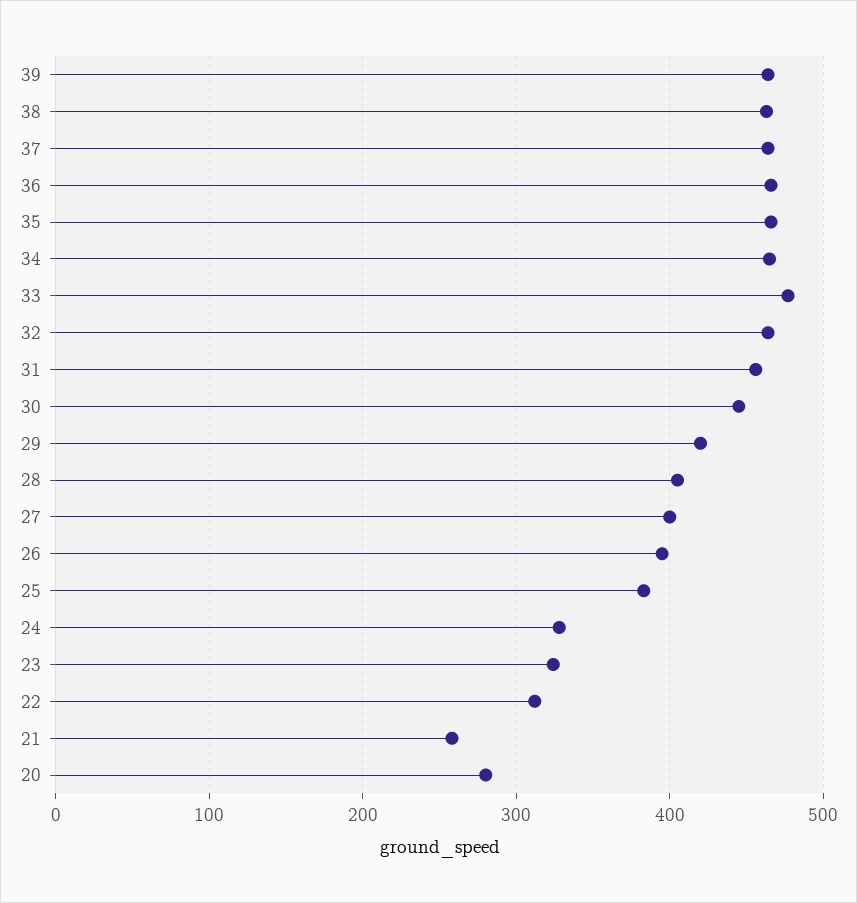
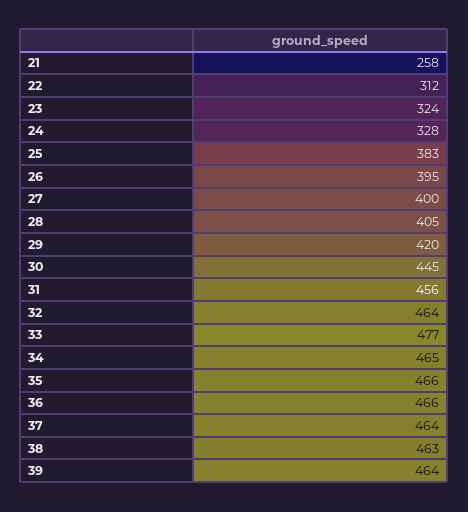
20: 280 -> none

